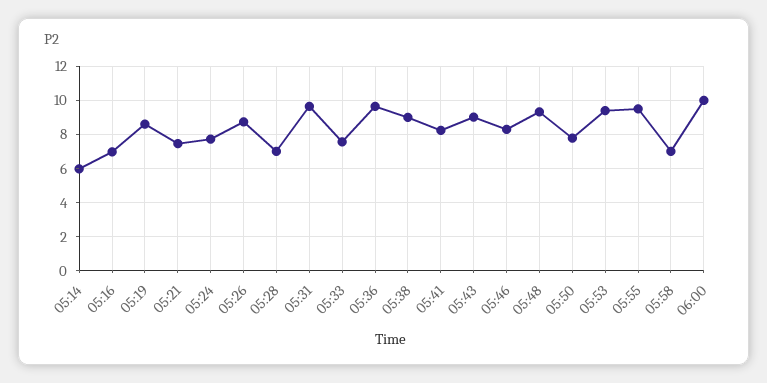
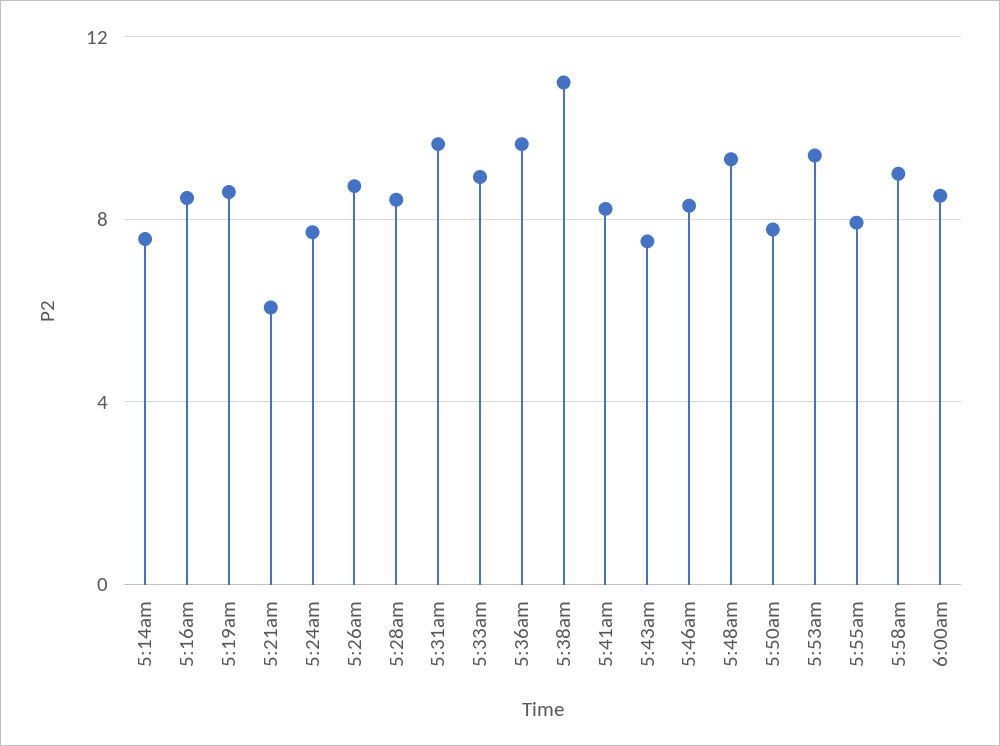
05:14: 6 -> 7.5
05:16: 7 -> 8.5
05:21: 7.5 -> 6
05:28: 7 -> 8.5
05:33: 7.5 -> 9
05:38: 9 -> 11
05:43: 9 -> 7.5
05:55: 9.5 -> 8
05:58: 7 -> 9
06:00: 10 -> 8.5

